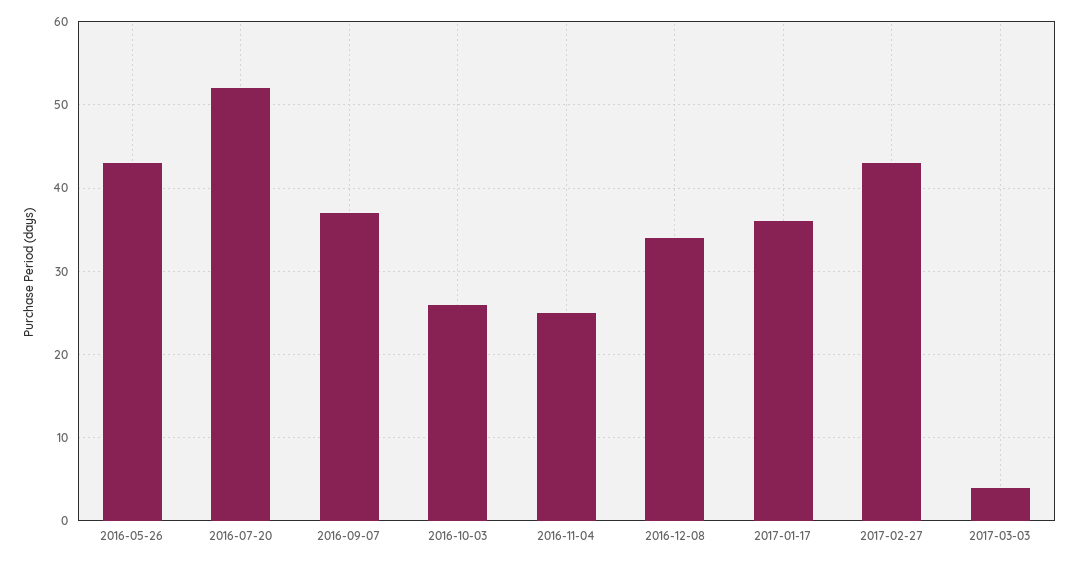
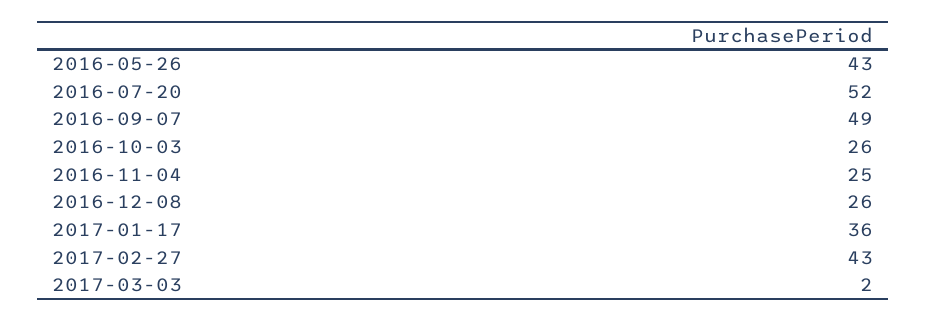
2016-09-07: 37 -> 49
2016-12-08: 34 -> 26
2017-03-03: 4 -> 2

